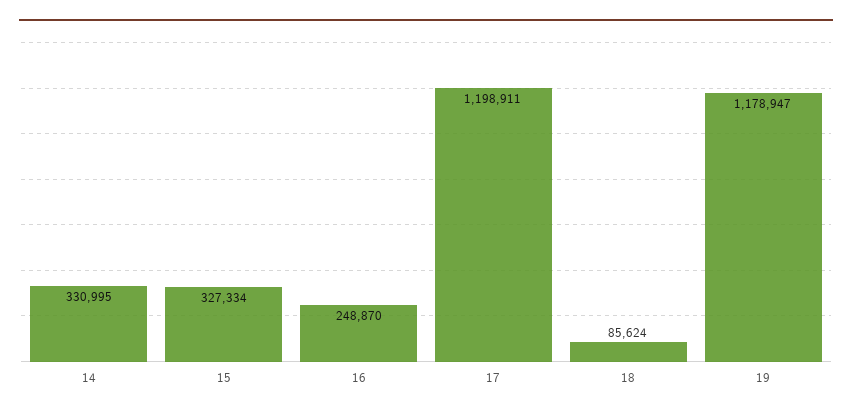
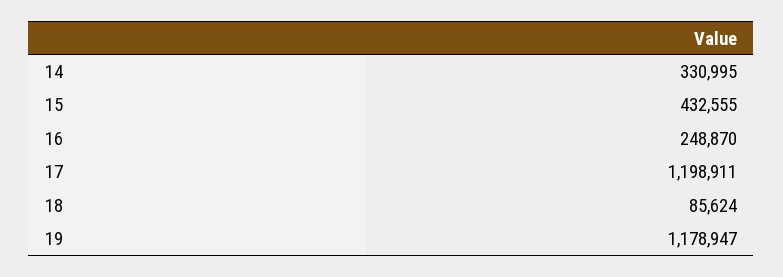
15: 327334 -> 432555

